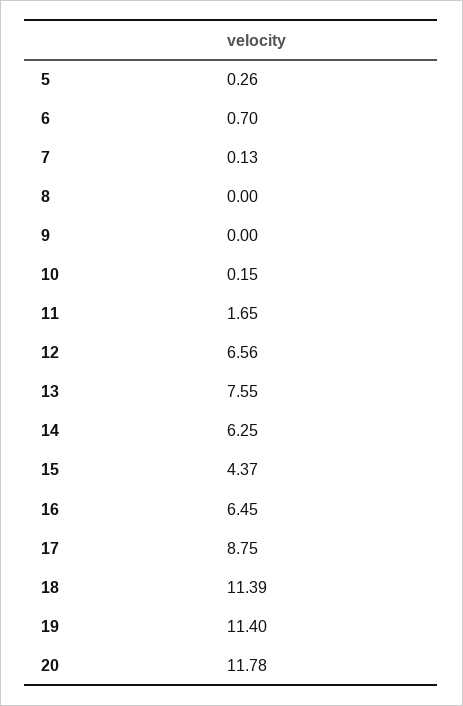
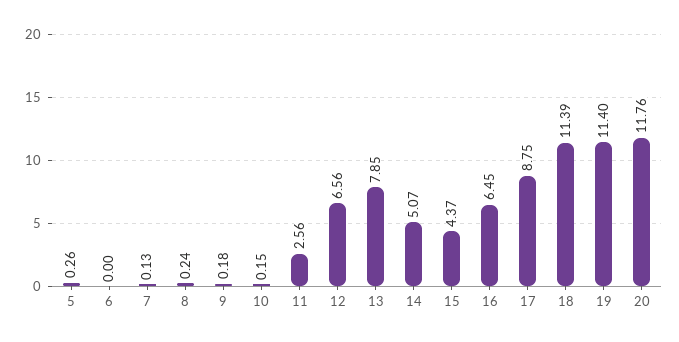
6: 0.7 -> 0
8: 0 -> 0.24
9: 0 -> 0.18
11: 1.65 -> 2.56
13: 7.55 -> 7.85
14: 6.25 -> 5.07
20: 11.78 -> 11.76

